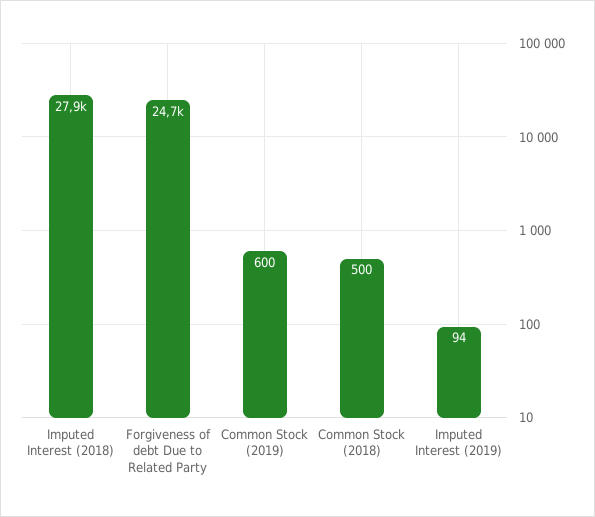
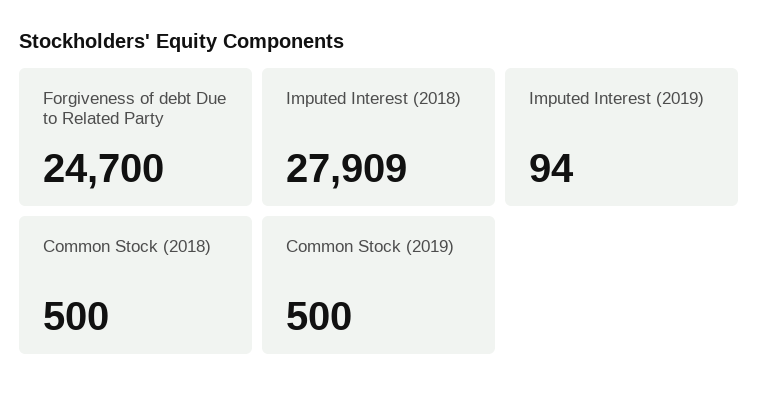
Common Stock (2019): 600 -> 500

